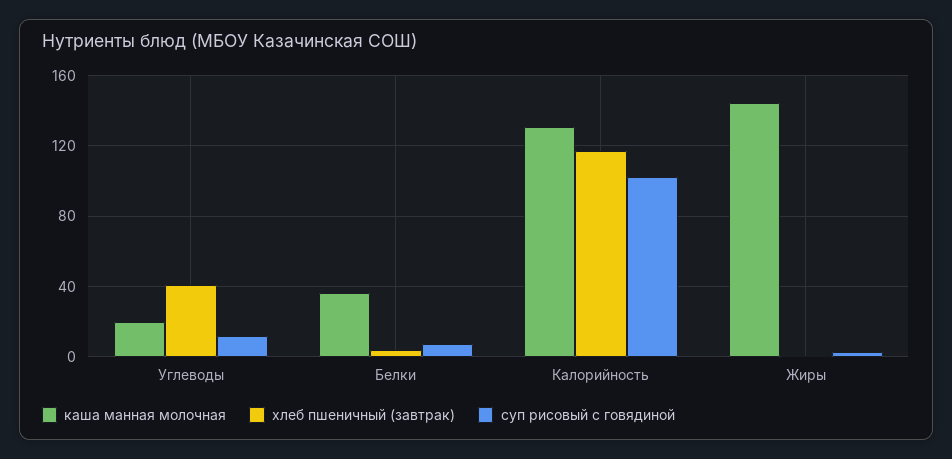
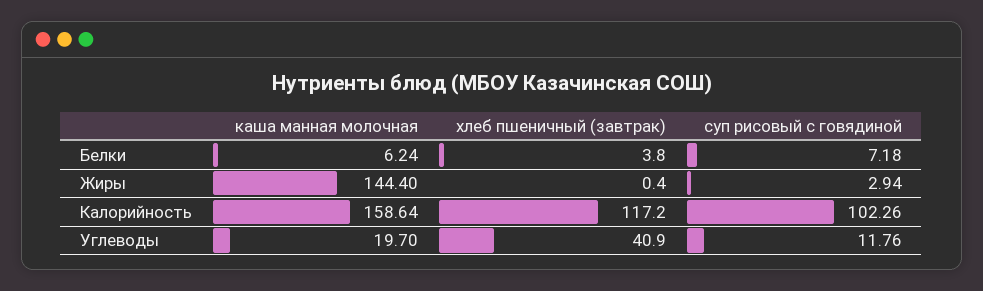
каша манная молочная, Белки: 35 -> 6.24
каша манная молочная, Калорийность: 130 -> 158.64

